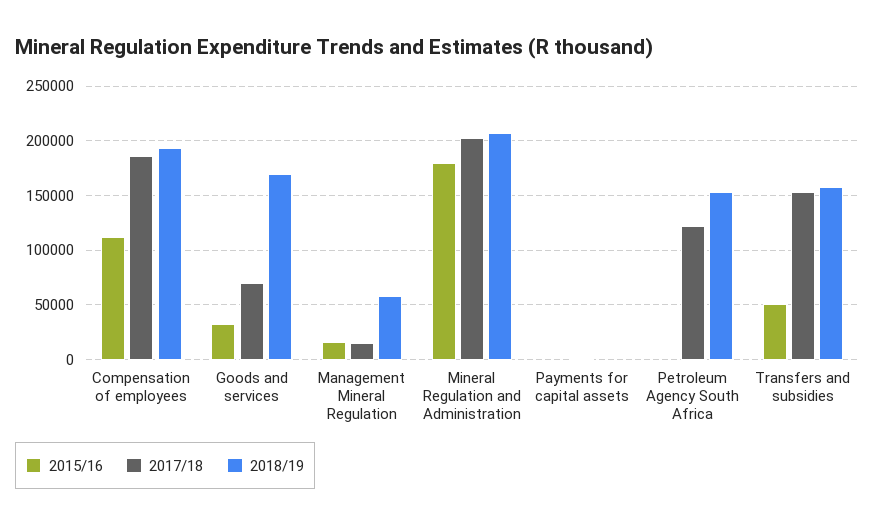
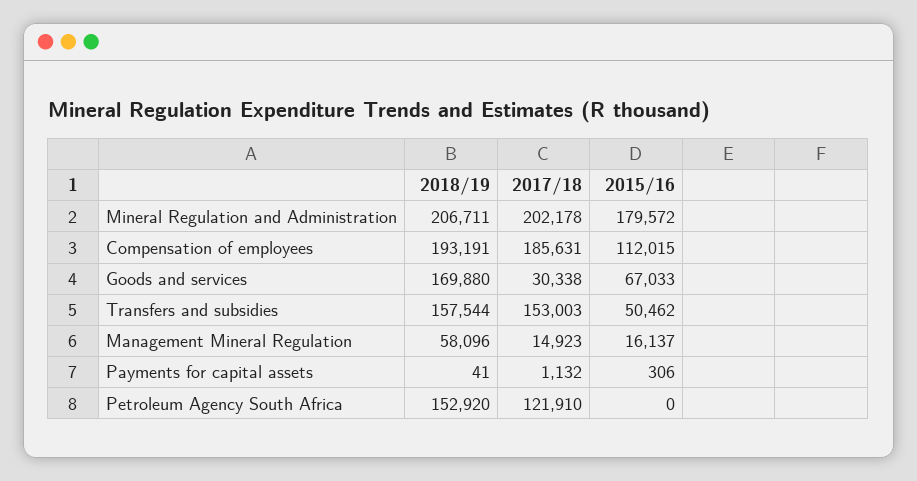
2015/16, Goods and services: 30000 -> 67033
2017/18, Goods and services: 70000 -> 30338

